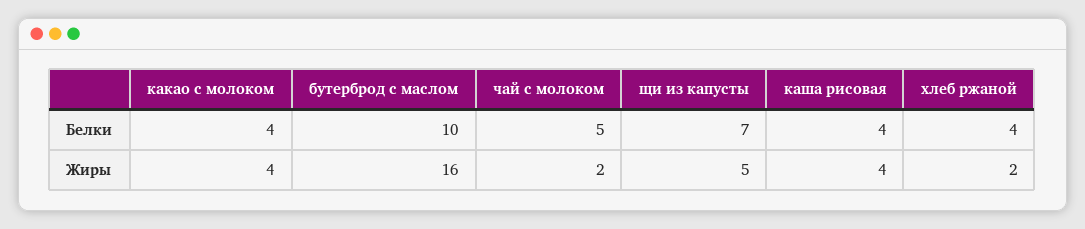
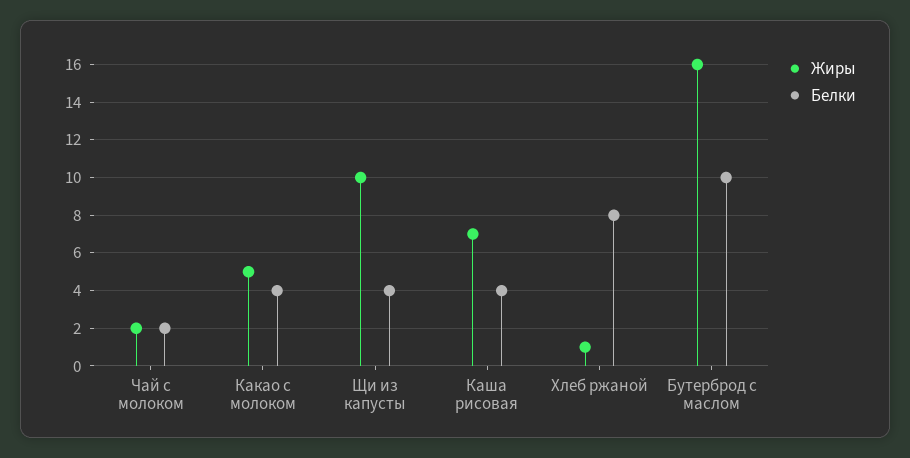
Белки, чай с молоком: 5 -> 2
Белки, щи из капусты: 7 -> 4
Белки, хлеб ржаной: 4 -> 8
Жиры, какао с молоком: 4 -> 5
Жиры, щи из капусты: 5 -> 10
Жиры, каша рисовая: 4 -> 7
Жиры, хлеб ржаной: 2 -> 1

